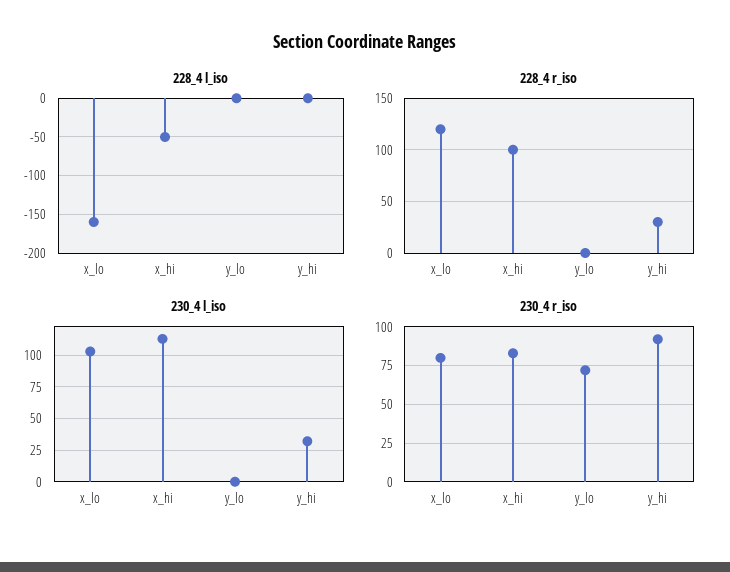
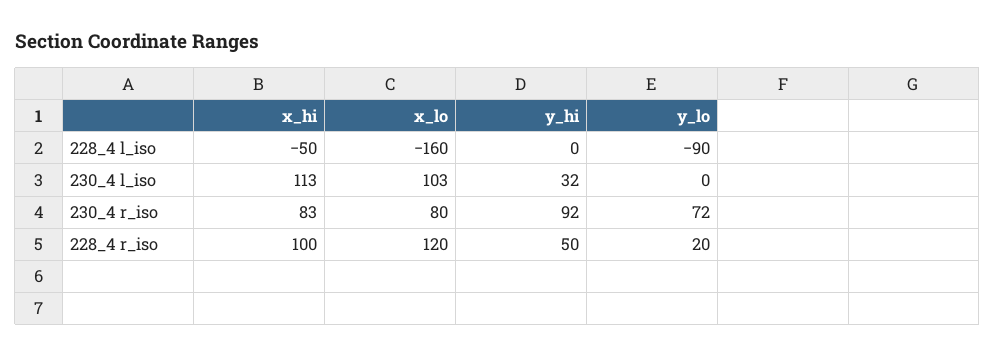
228_4 l_iso, y_lo: 0 -> -90
228_4 r_iso, y_lo: 0 -> 20
228_4 r_iso, y_hi: 30 -> 50

